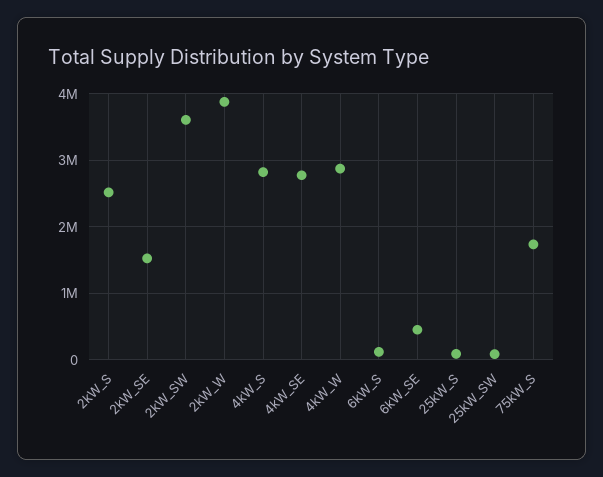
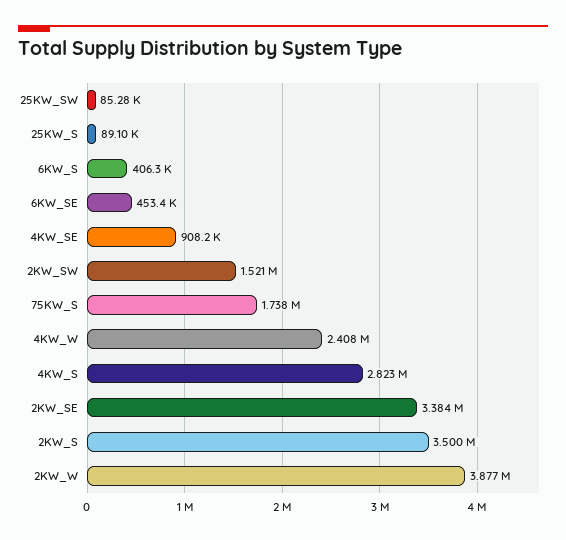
2kW_S: 2500000 -> 3500000
2kW_SE: 1500000 -> 3384000
2kW_SW: 3600000 -> 1521000
4kW_SE: 2800000 -> 908200
4kW_W: 2900000 -> 2408000
6kW_S: 100000 -> 406300

